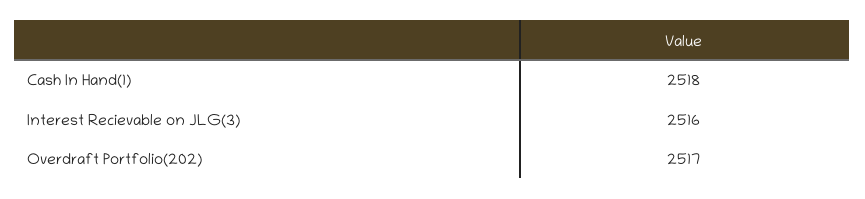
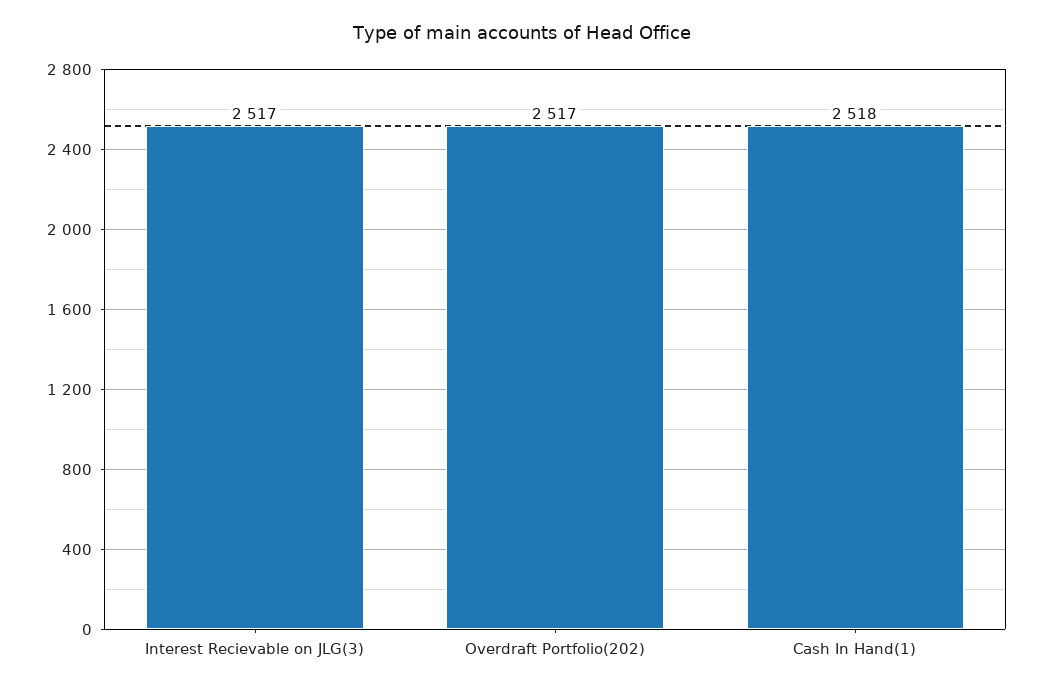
Interest Recievable on JLG(3): 2516 -> 2517

